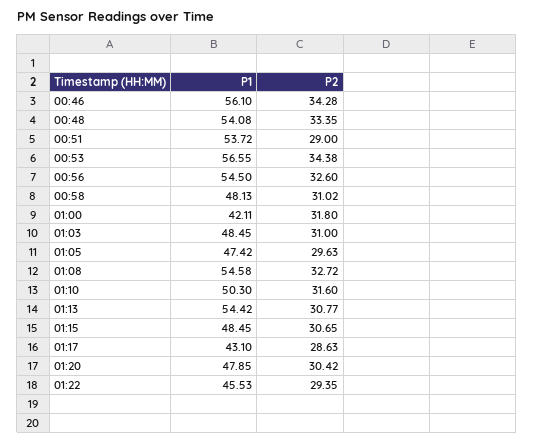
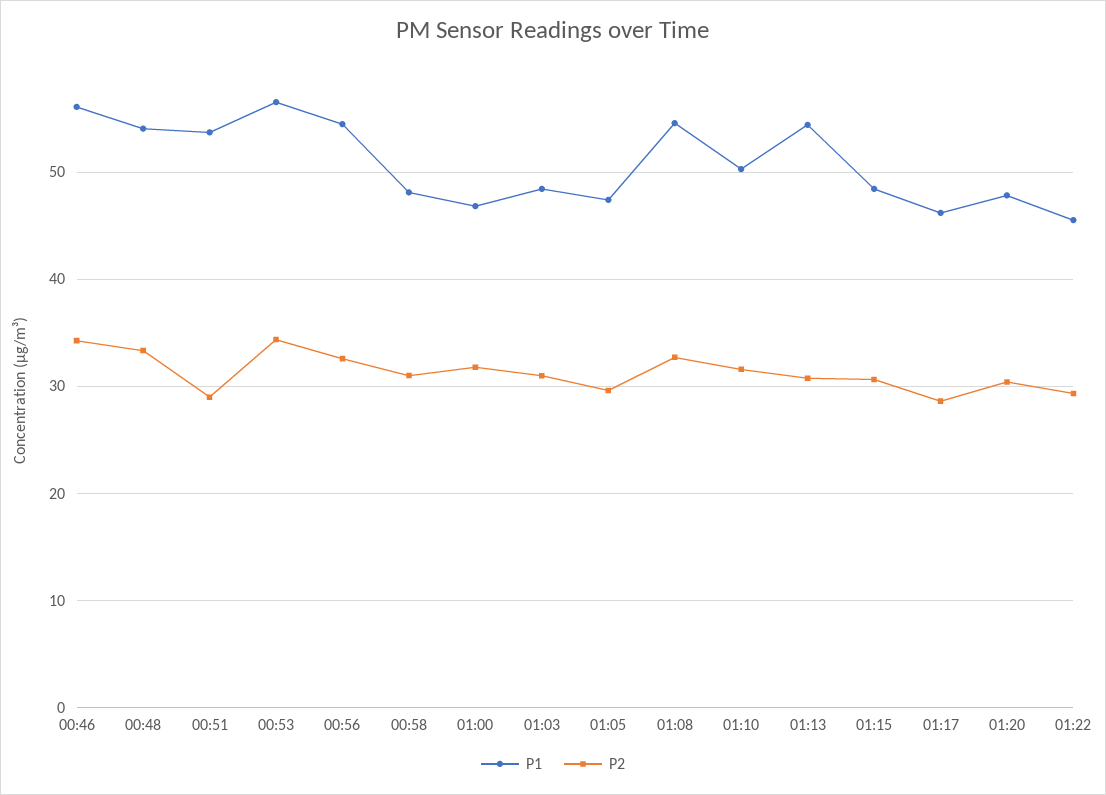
P1, 01:00: 42.11 -> 47
P1, 01:17: 43.1 -> 46

